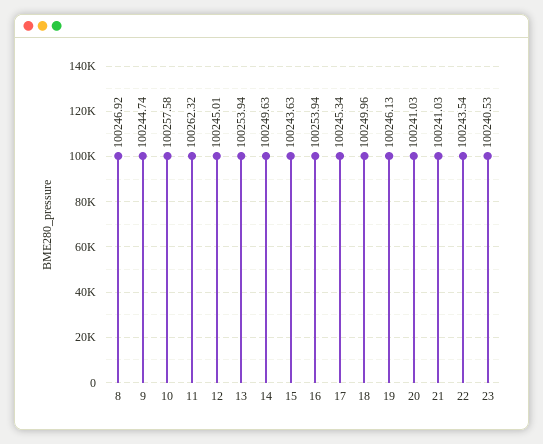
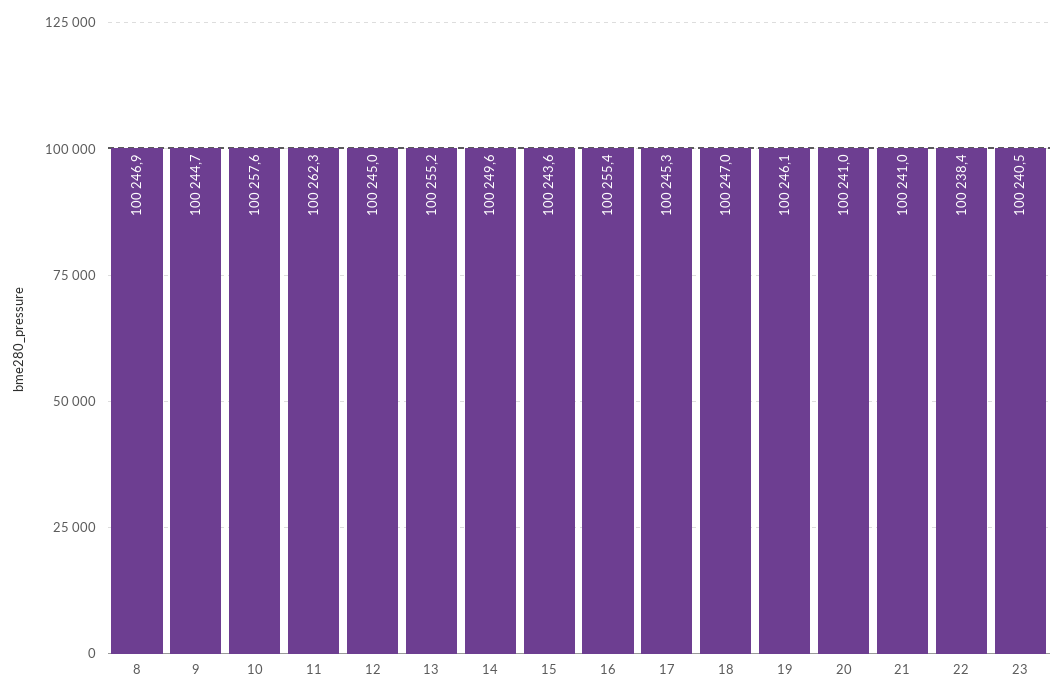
13: 100253.94 -> 100255.2
16: 100253.94 -> 100255.4
18: 100249.96 -> 100247
22: 100243.54 -> 100238.4

